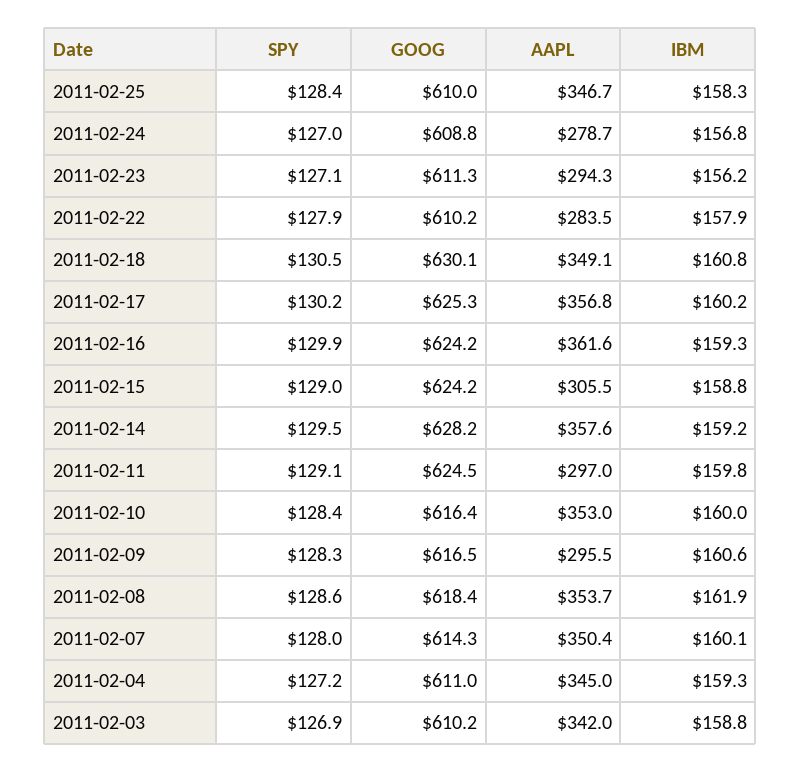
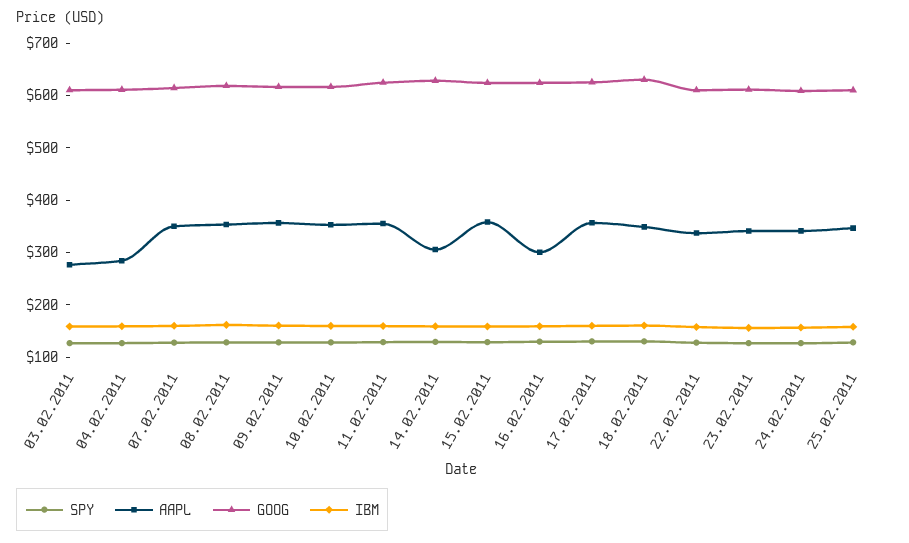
AAPL, 2011-02-24: 278.7 -> 340
AAPL, 2011-02-23: 294.3 -> 340
AAPL, 2011-02-22: 283.5 -> 340
AAPL, 2011-02-16: 361.6 -> 300
AAPL, 2011-02-15: 305.5 -> 360
AAPL, 2011-02-14: 357.6 -> 300
AAPL, 2011-02-11: 297 -> 360
AAPL, 2011-02-09: 295.5 -> 360
AAPL, 2011-02-04: 345 -> 280
AAPL, 2011-02-03: 342 -> 280

